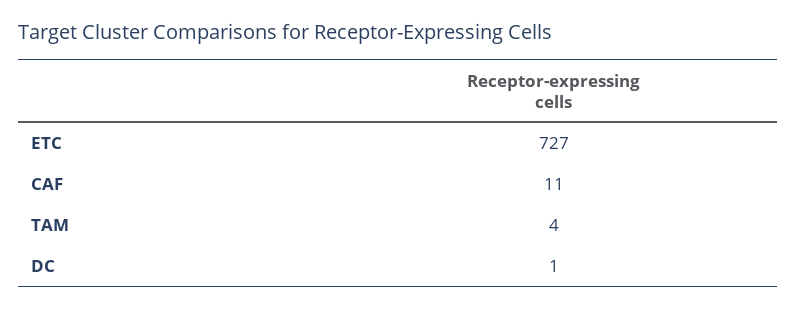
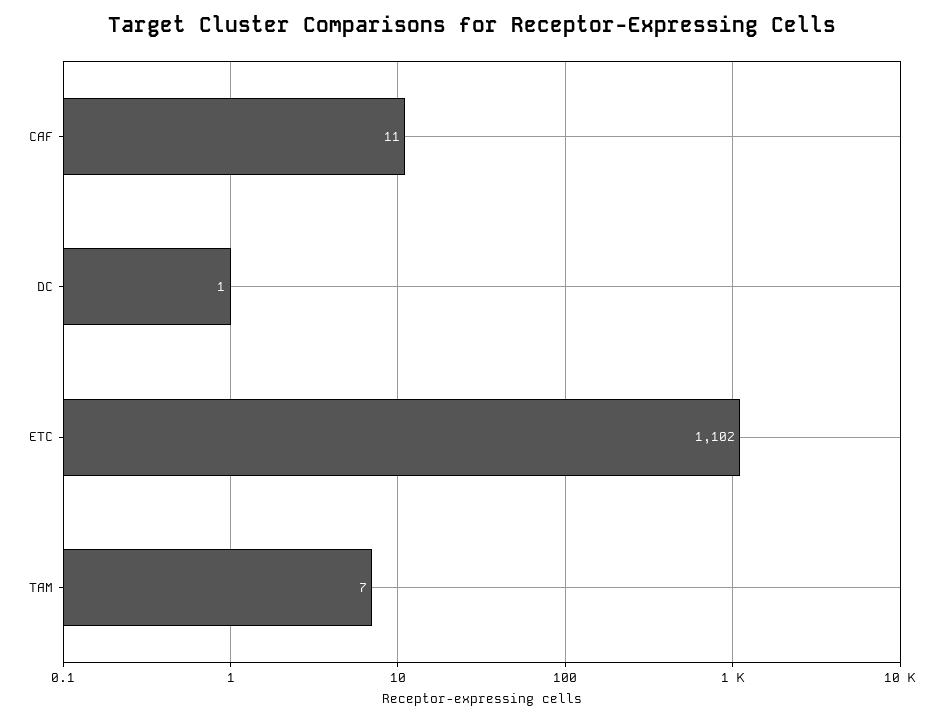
ETC: 727 -> 1102
TAM: 4 -> 7

